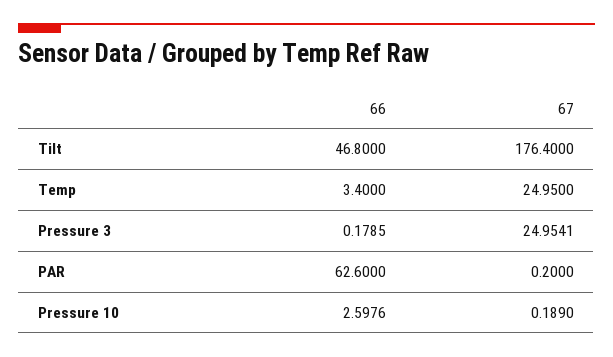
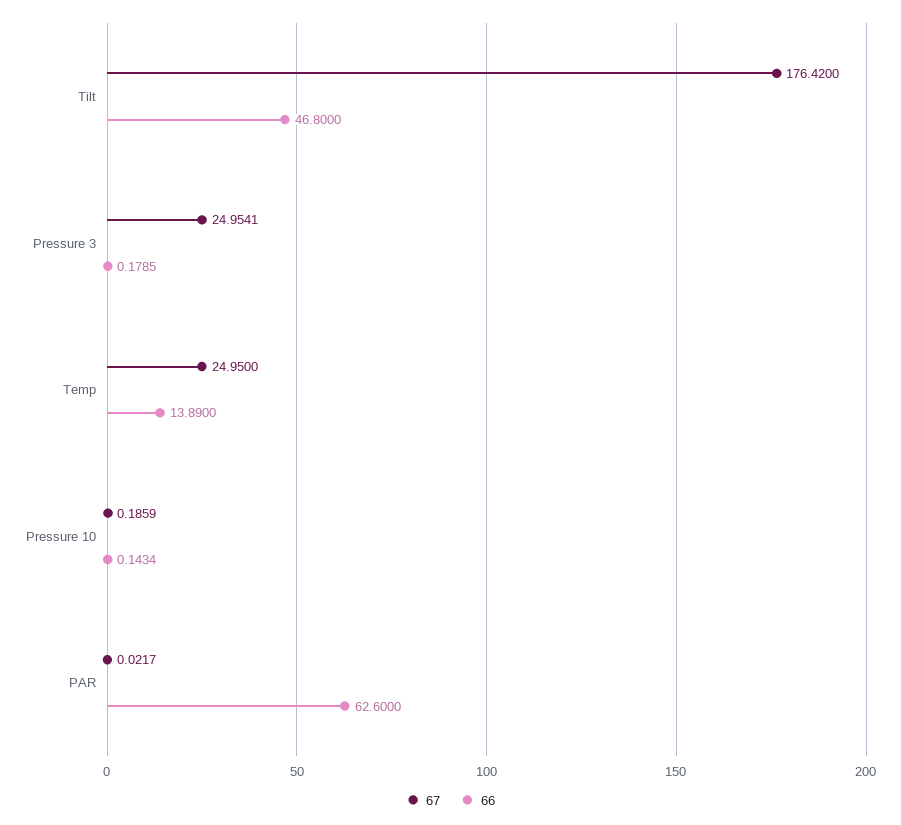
67, Tilt: 176.4 -> 176.42
66, Temp: 3.4 -> 13.89
67, PAR: 0.2 -> 0.0217
66, Pressure 10: 2.5976 -> 0.1434
67, Pressure 10: 0.189 -> 0.1859

